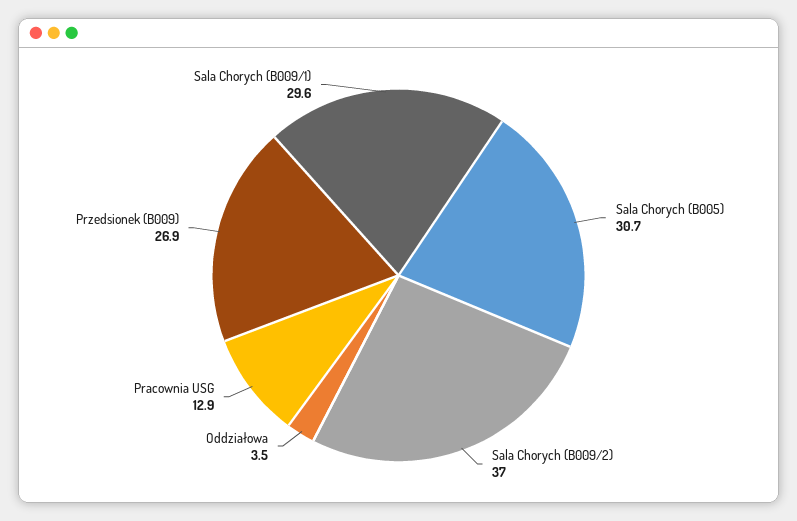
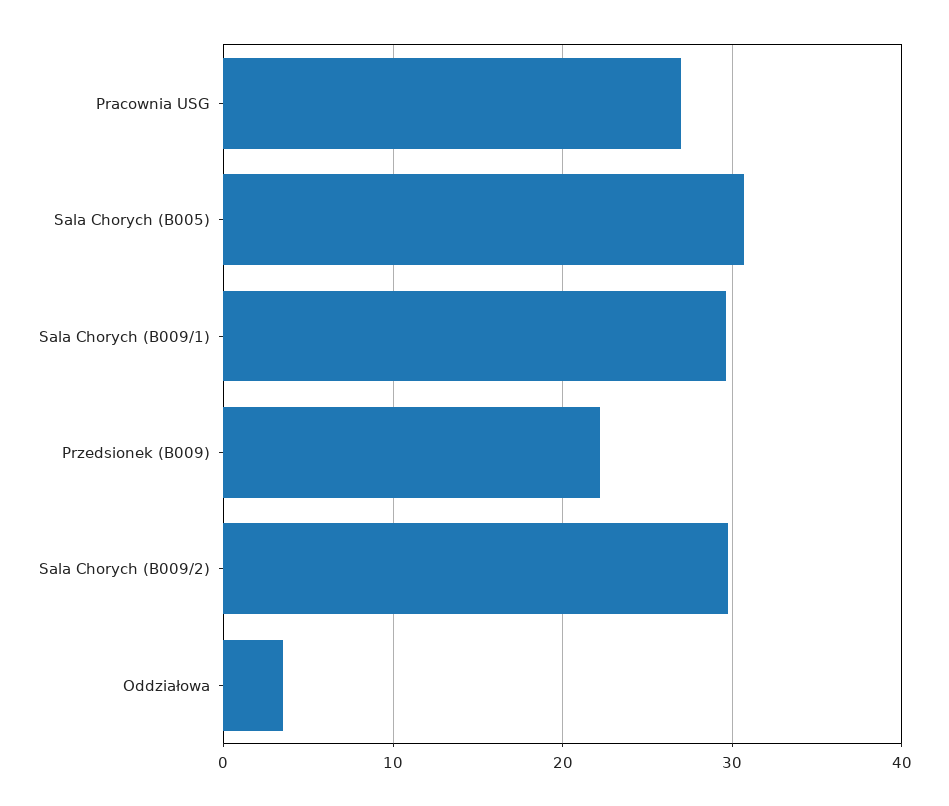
Sala Chorych (B009/2): 37 -> 30
Pracownia USG: 12.9 -> 27
Przedsionek (B009): 26.9 -> 22

